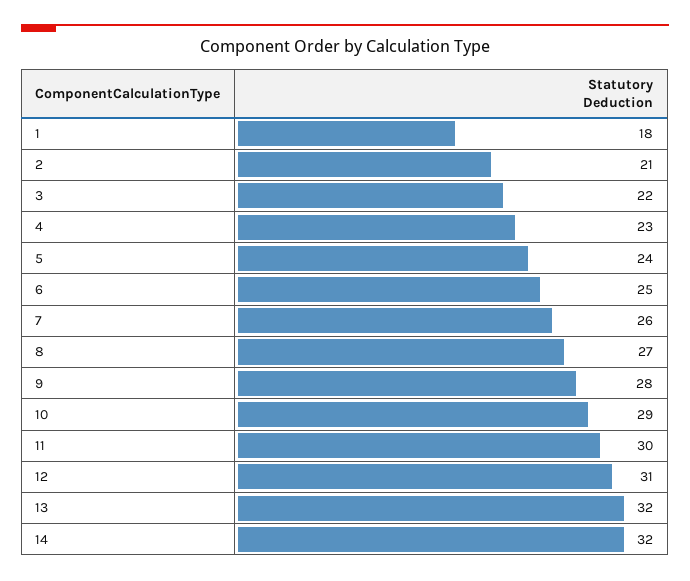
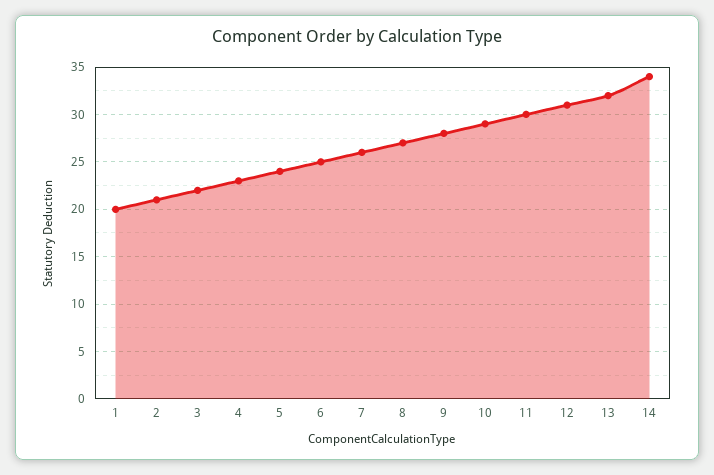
1: 18 -> 20
14: 32 -> 34

